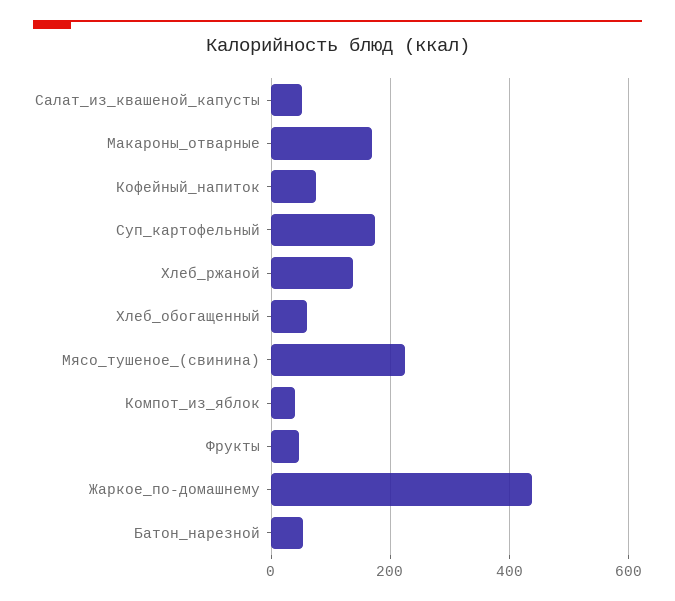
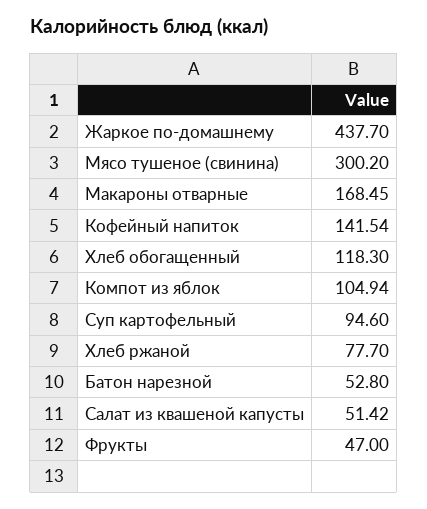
Кофейный_напиток: 80 -> 141.54
Суп_картофельный: 180 -> 94.6
Хлеб_ржаной: 140 -> 77.7
Хлеб_обогащенный: 60 -> 118.3
Мясо_тушеное_(свинина): 220 -> 300.2
Компот_из_яблок: 40 -> 104.94

